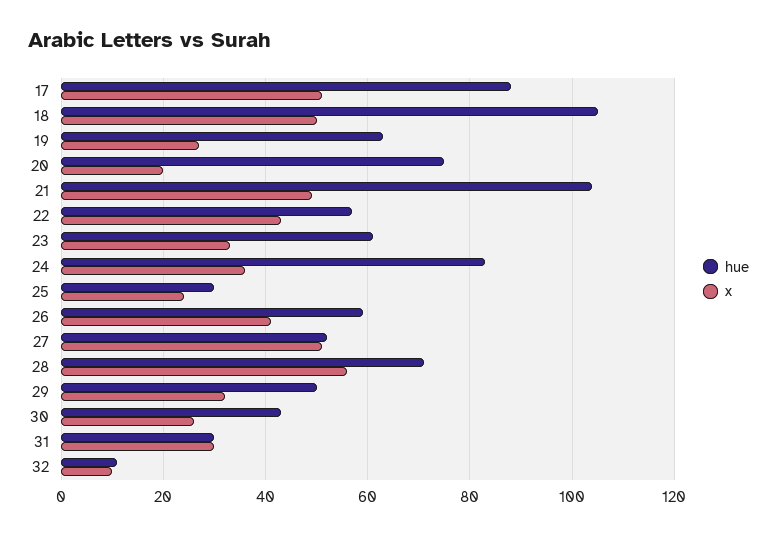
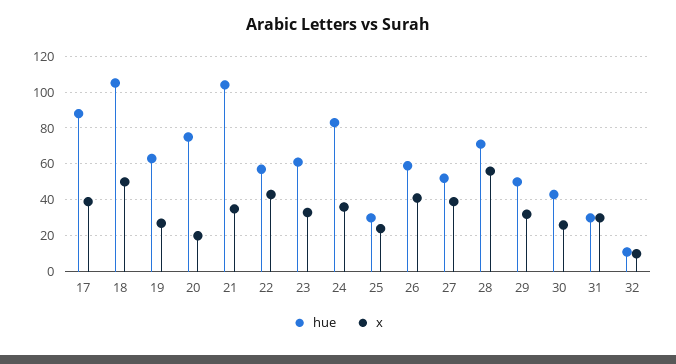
x, 17: 50 -> 40
x, 21: 50 -> 35
x, 27: 50 -> 40

